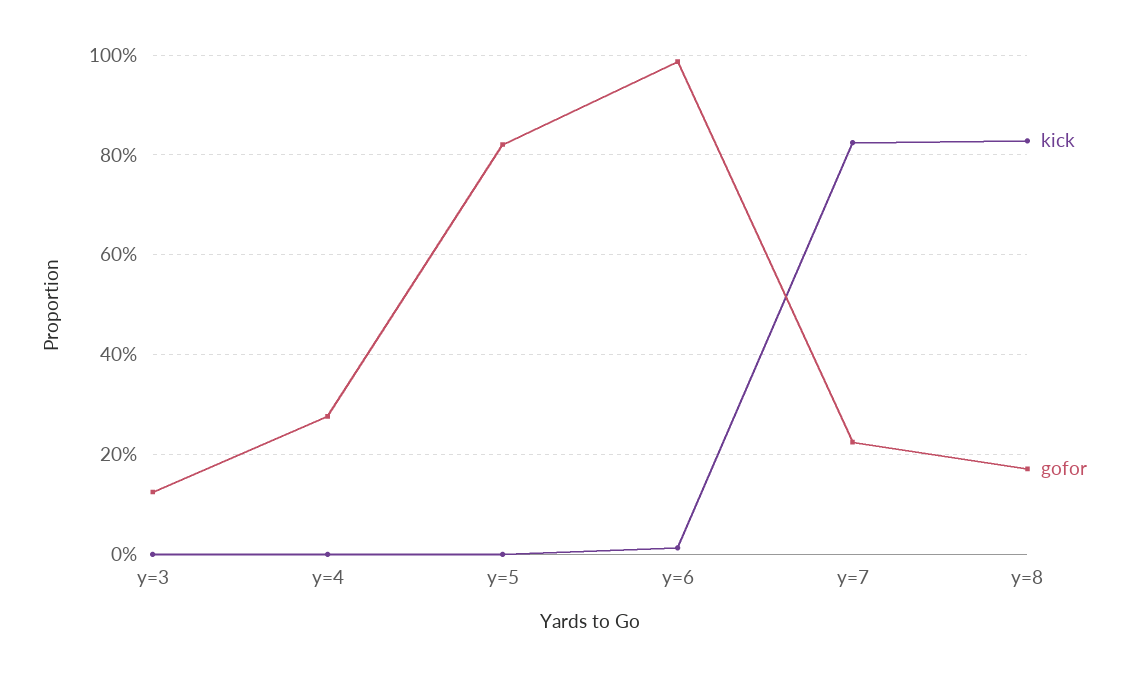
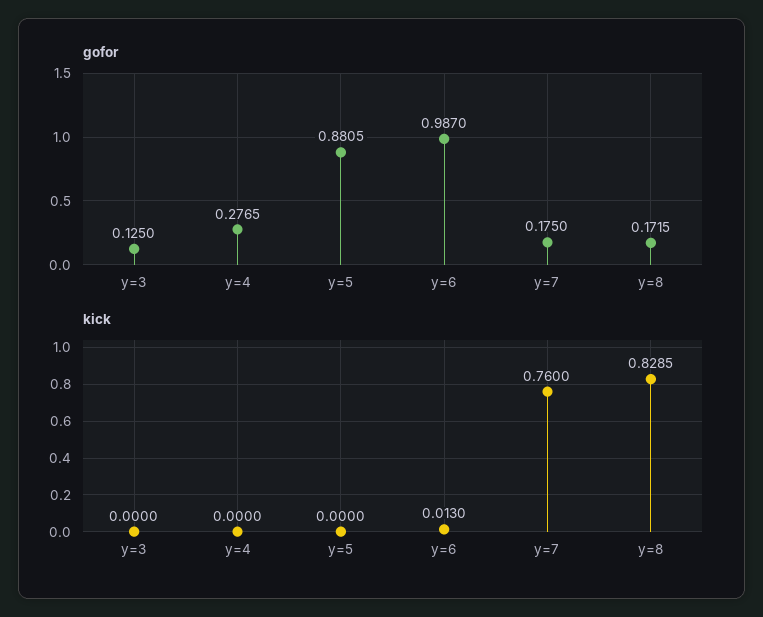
gofor, y=5: 0.82 -> 0.8805
kick, y=7: 0.82 -> 0.76
gofor, y=7: 0.22 -> 0.175

